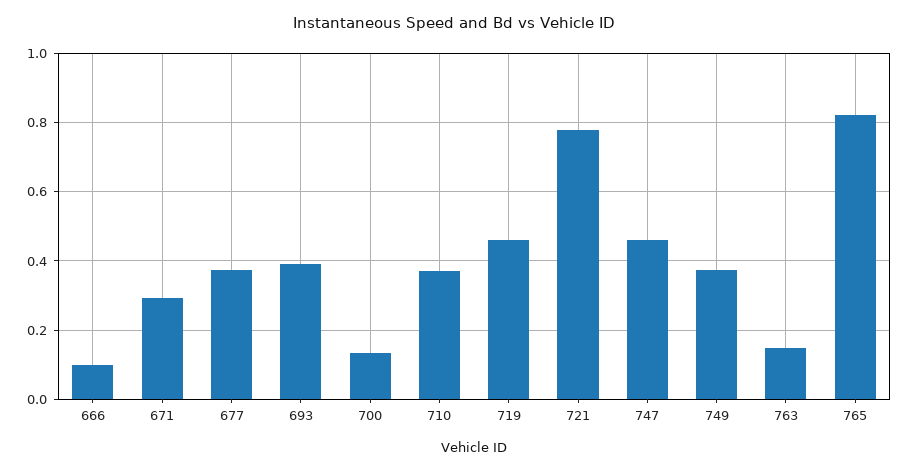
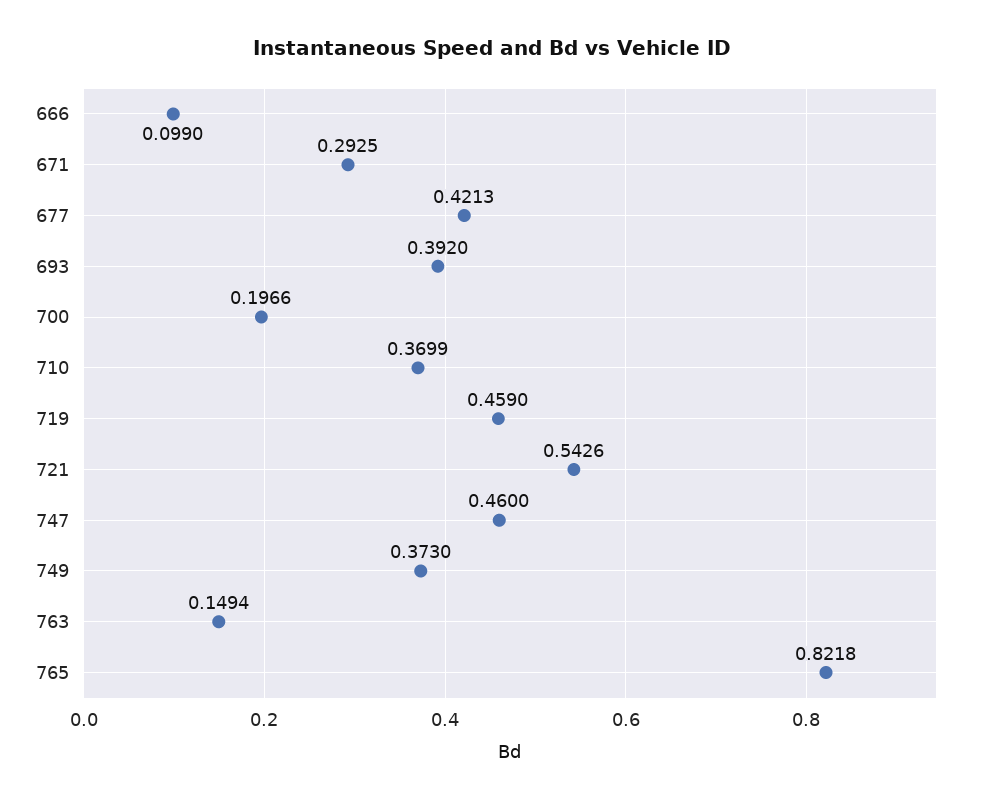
677: 0.38 -> 0.4213
700: 0.14 -> 0.1966
721: 0.78 -> 0.5426

